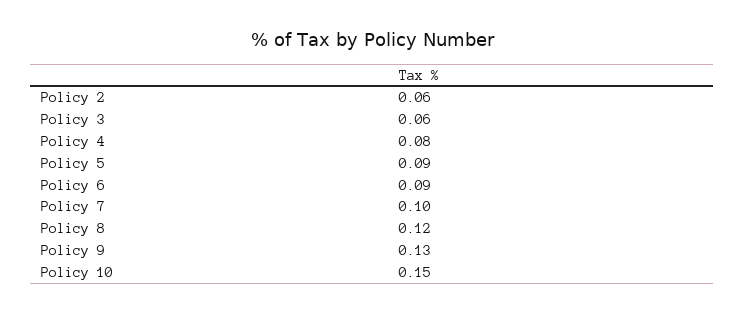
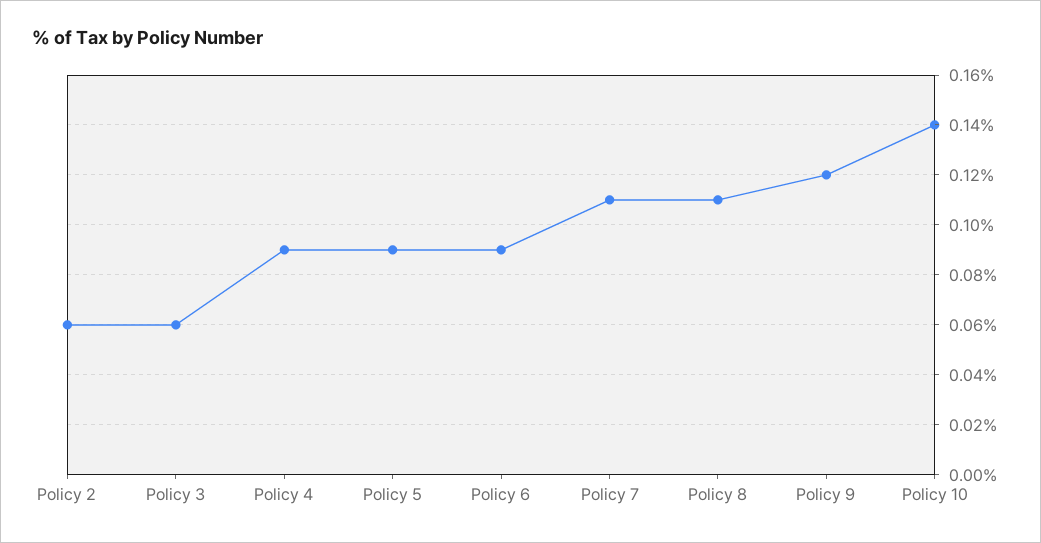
Policy 4: 0.08 -> 0.09
Policy 7: 0.1 -> 0.11
Policy 8: 0.12 -> 0.11
Policy 9: 0.13 -> 0.12
Policy 10: 0.15 -> 0.14

